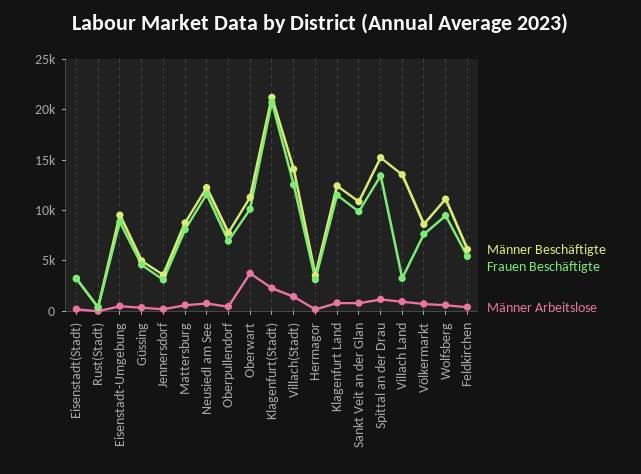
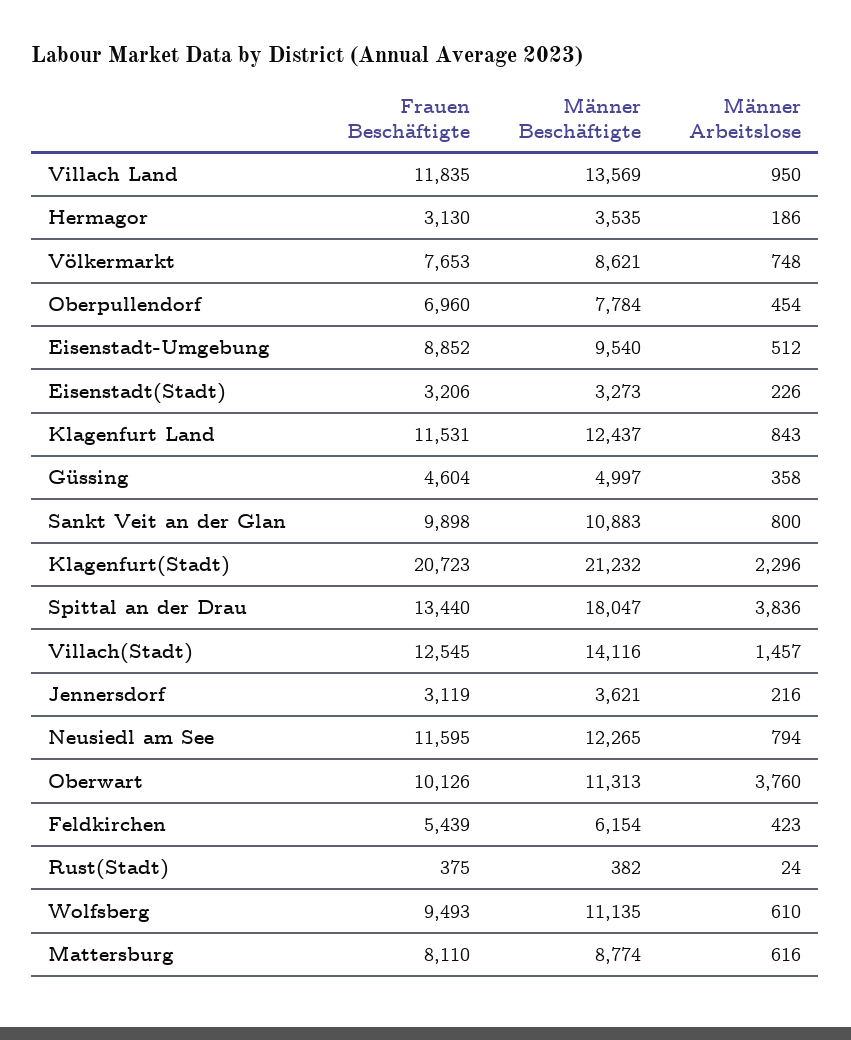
Männer Beschäftigte, Spittal an der Drau: 15000 -> 18047
Männer Arbeitslose, Spittal an der Drau: 1000 -> 3836
Frauen Beschäftigte, Villach Land: 3000 -> 11835

